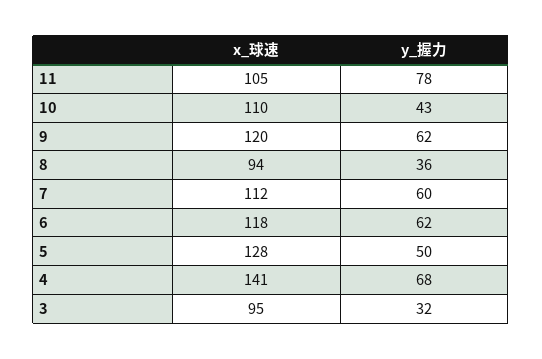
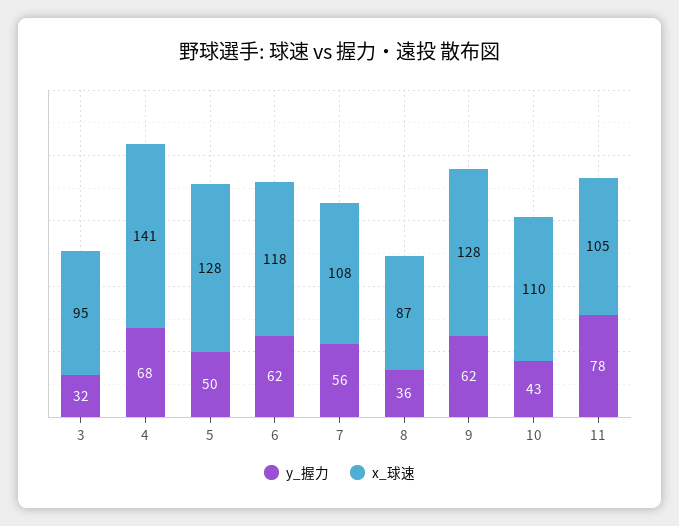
x_球速, 9: 120 -> 128
x_球速, 8: 94 -> 87
x_球速, 7: 112 -> 108
y_握力, 7: 60 -> 56

